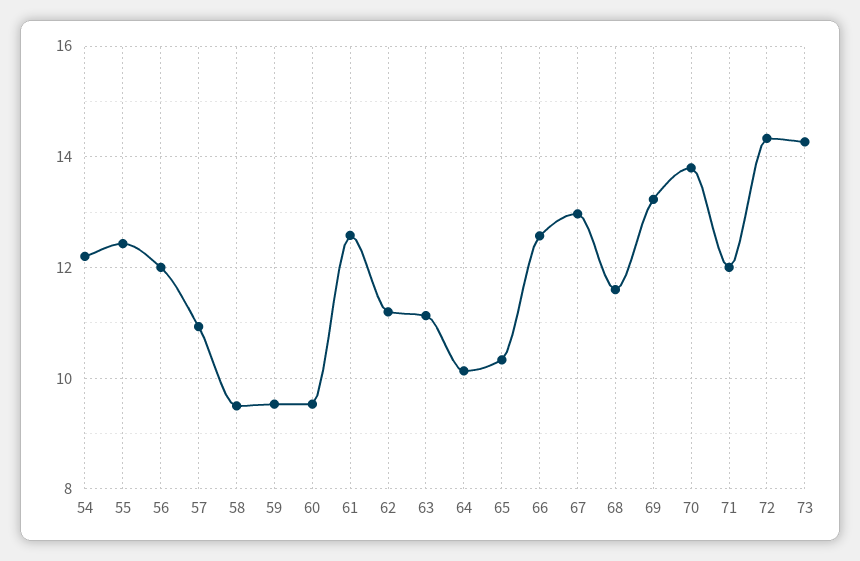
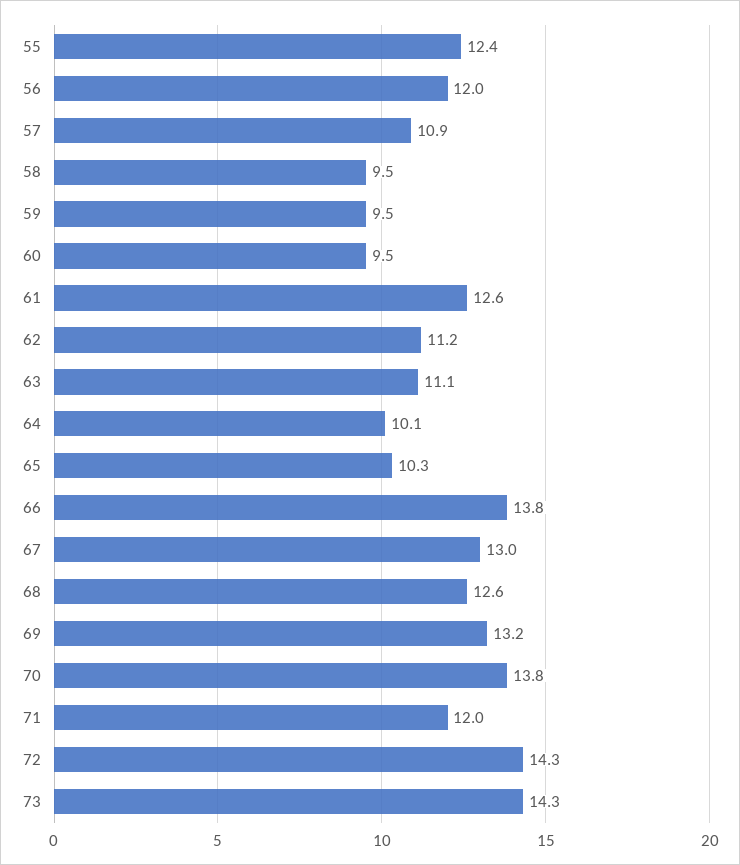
54: 12.2 -> none
66: 12.6 -> 13.8
68: 11.6 -> 12.6

